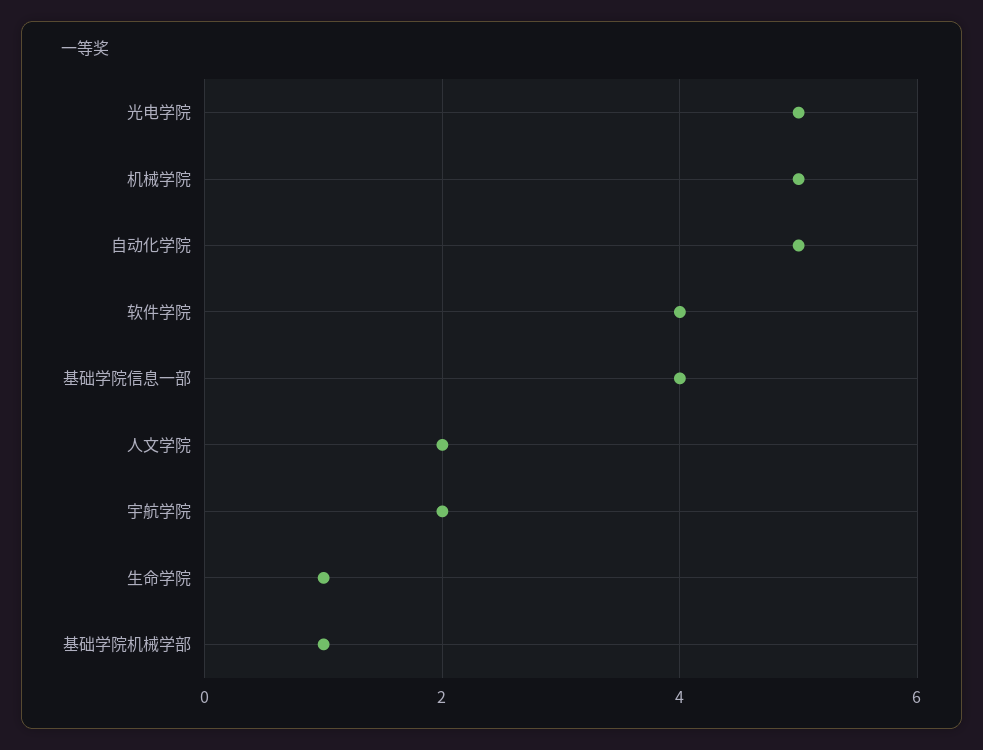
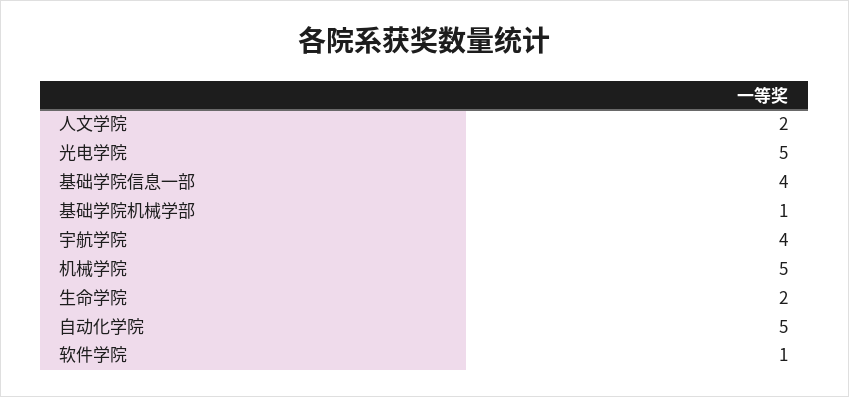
软件学院: 4 -> 1
宇航学院: 2 -> 4
生命学院: 1 -> 2

